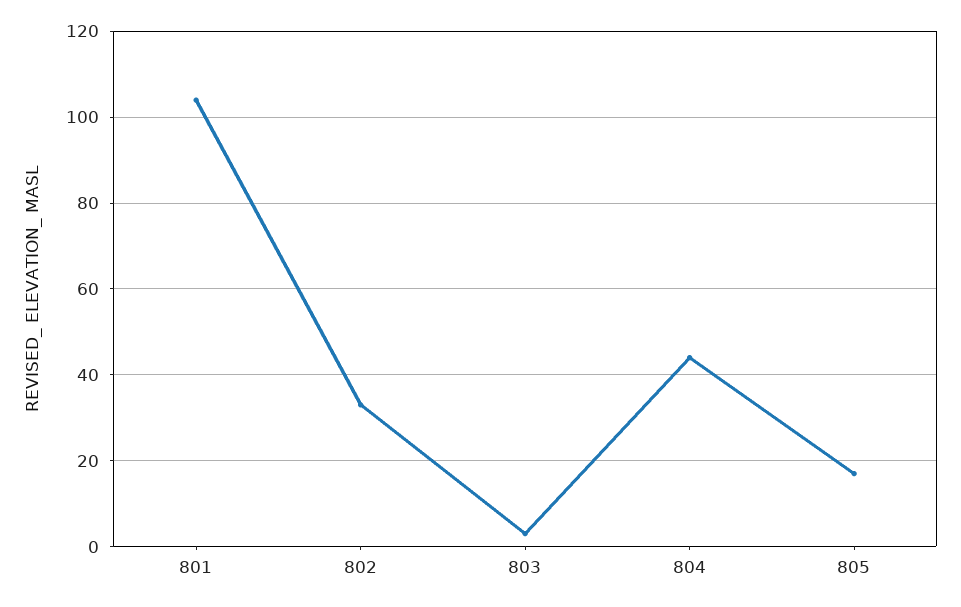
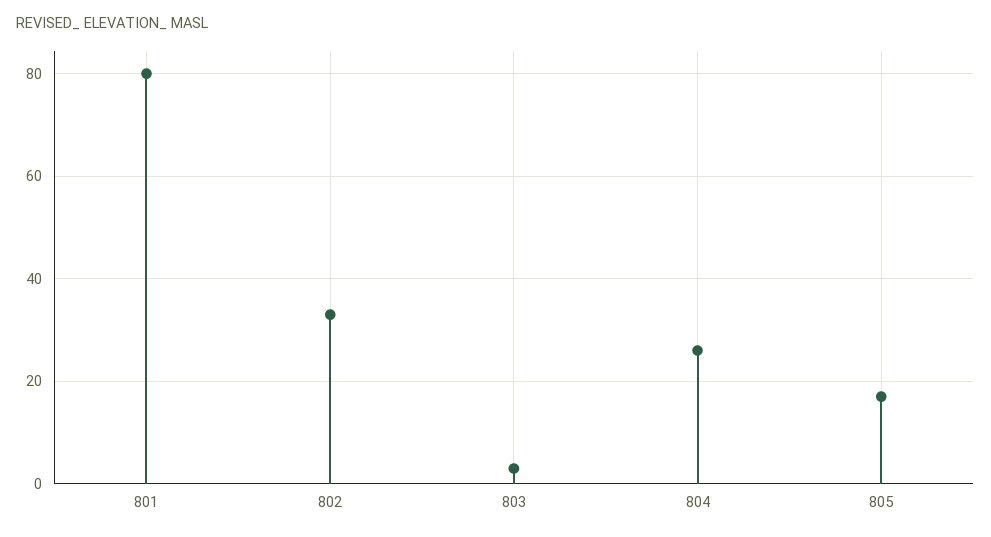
801: 105 -> 80
804: 45 -> 25

